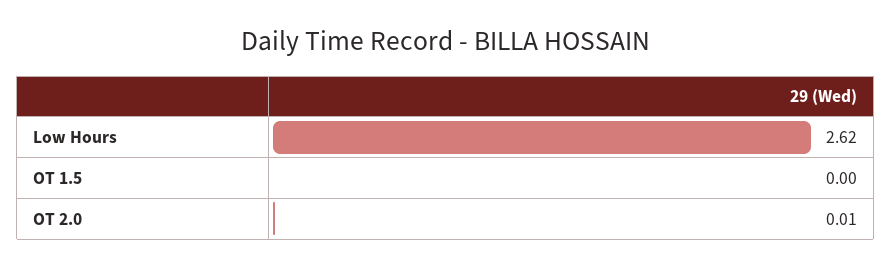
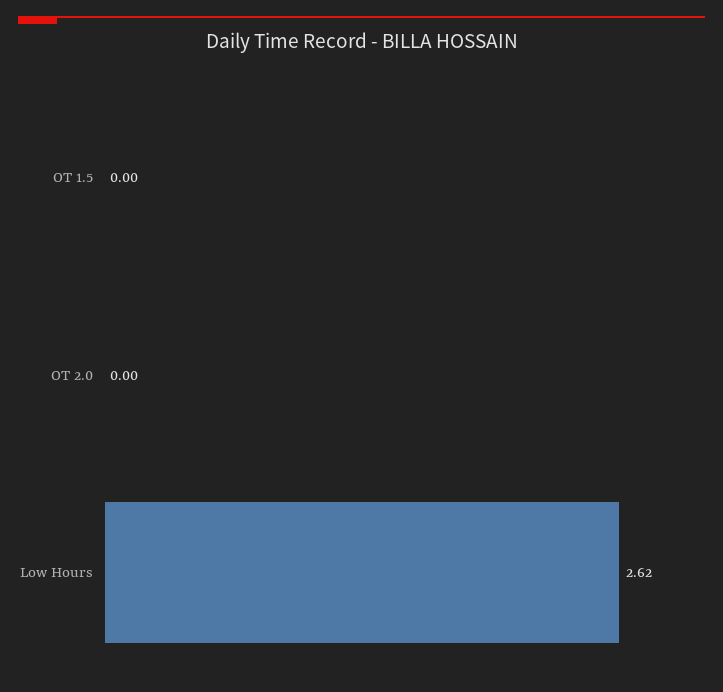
OT 2.0: 0.01 -> 0

